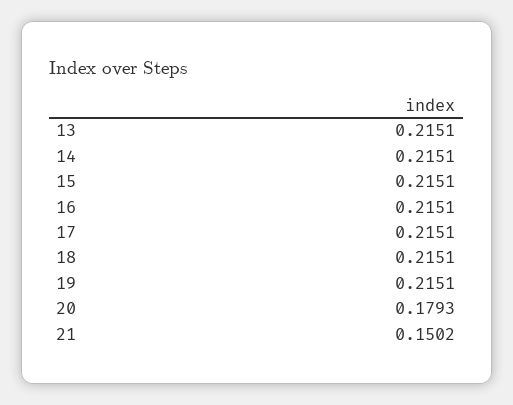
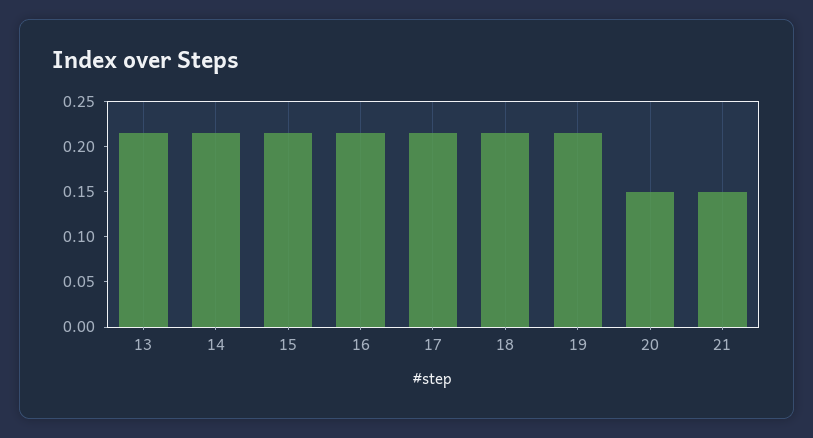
20: 0.1793 -> 0.15

